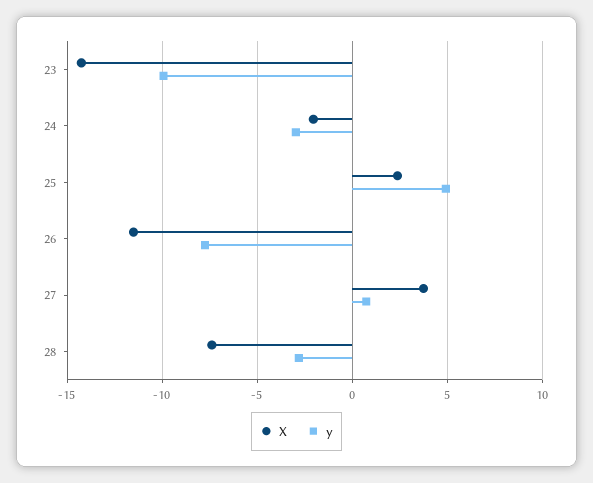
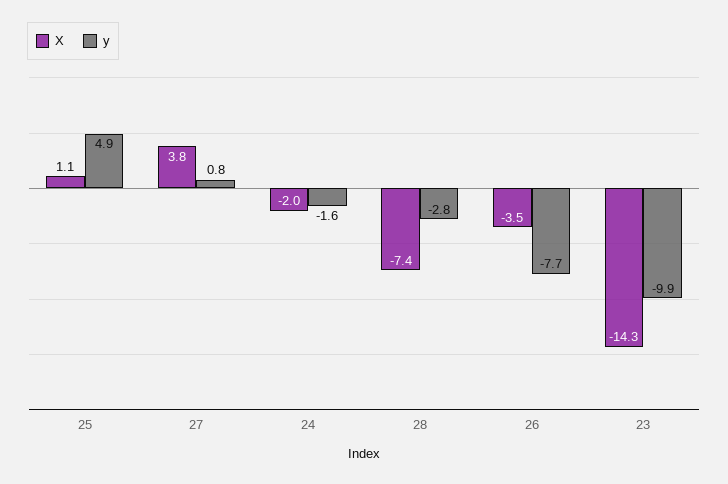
y, 24: -3 -> -1.6
X, 25: 2.5 -> 1.1
X, 26: -11.5 -> -3.5

